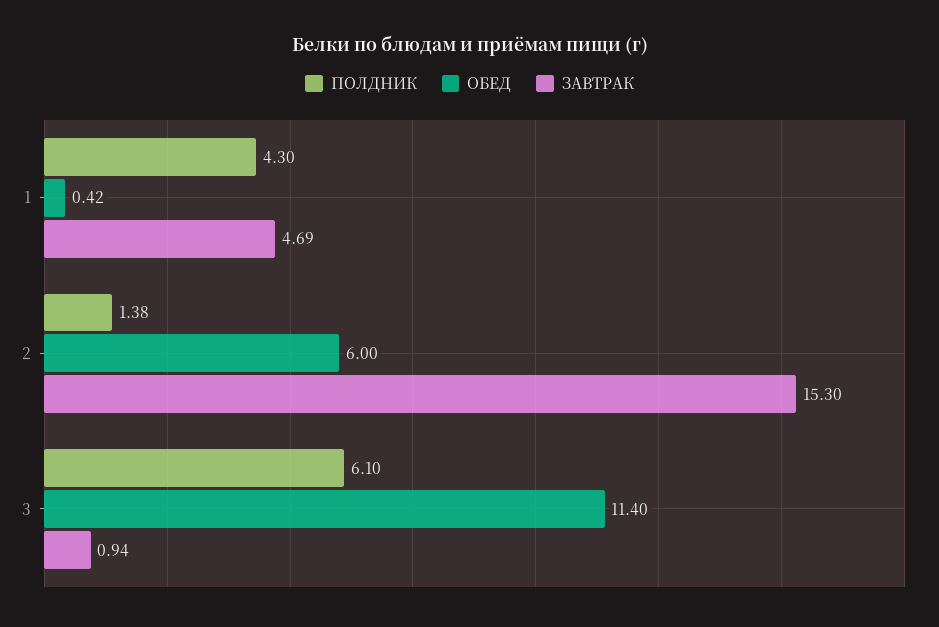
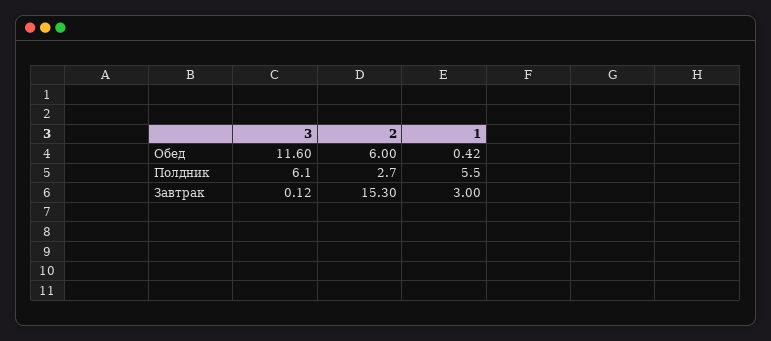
ПОЛДНИК, 1: 4.3 -> 5.5
ЗАВТРАК, 1: 4.69 -> 3
ПОЛДНИК, 2: 1.38 -> 2.7
ОБЕД, 3: 11.4 -> 11.6
ЗАВТРАК, 3: 0.94 -> 0.12

